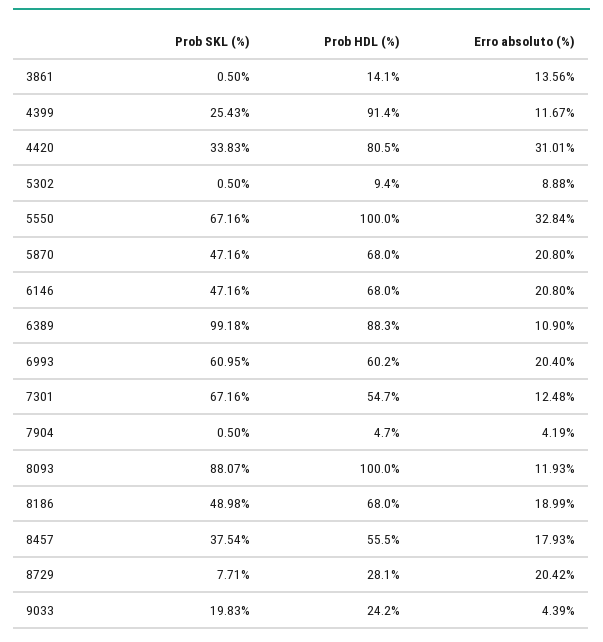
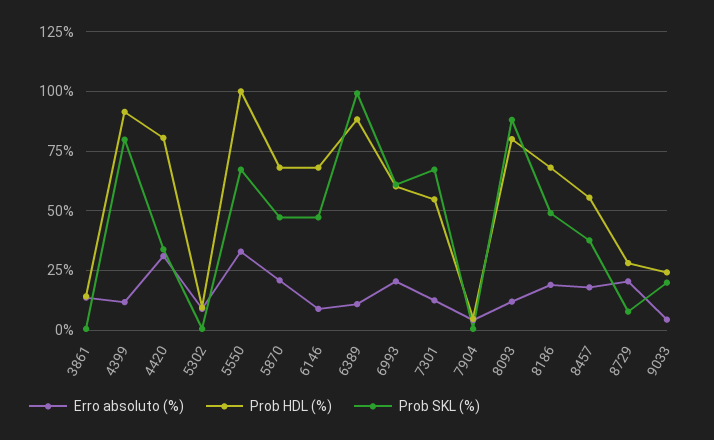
Prob SKL (%), 4399: 25.43 -> 80
Erro absoluto (%), 6146: 20.8 -> 10
Prob HDL (%), 8093: 100 -> 80

